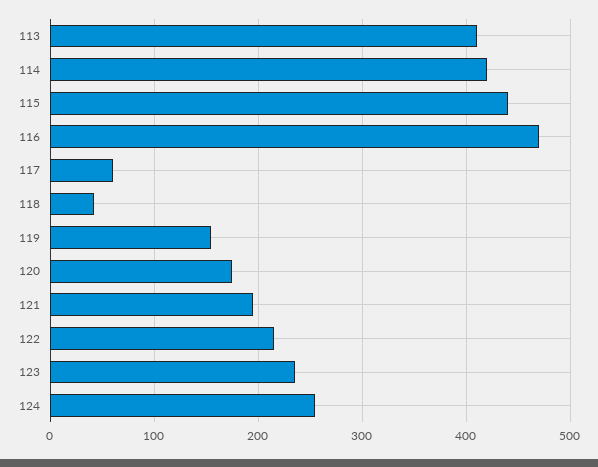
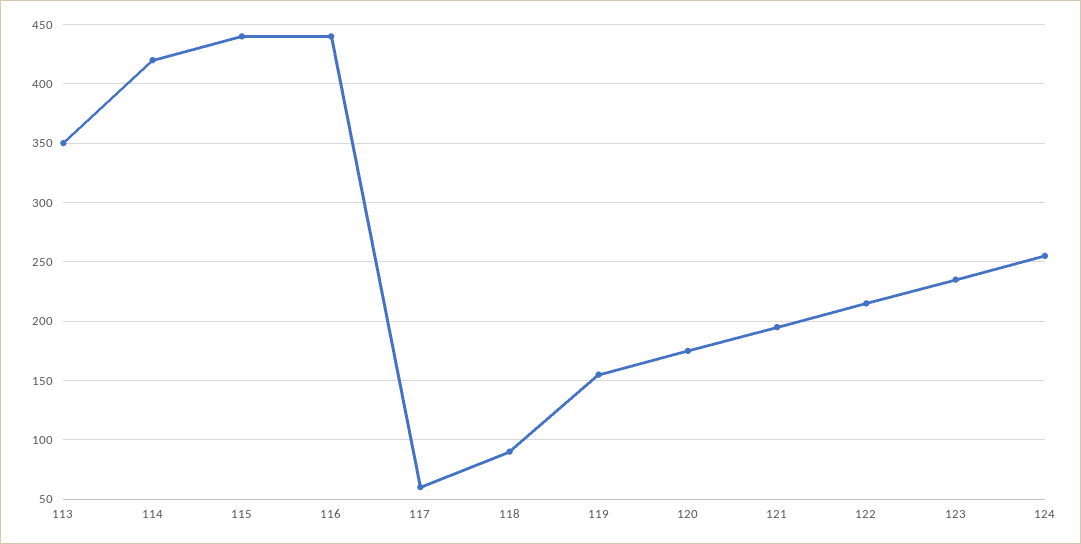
113: 410 -> 350
116: 470 -> 440
118: 40 -> 90

